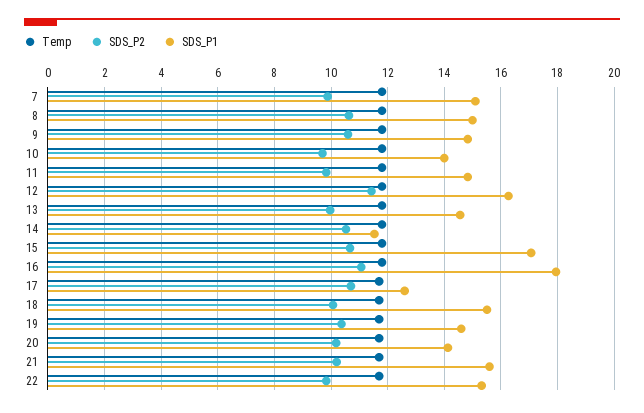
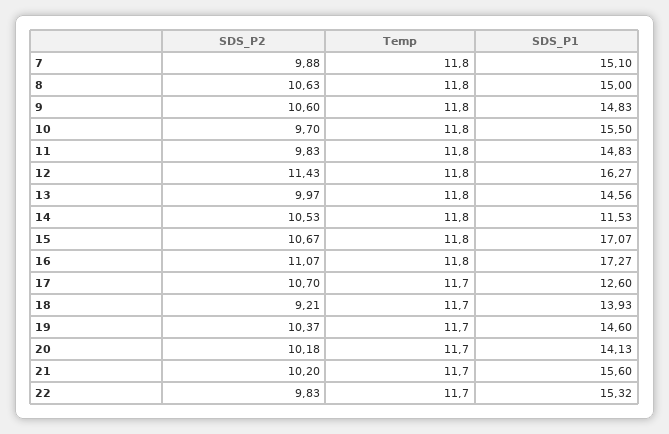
SDS_P1, 10: 14 -> 15.5
SDS_P1, 16: 18 -> 17.27
SDS_P2, 18: 10 -> 9.21
SDS_P1, 18: 15.5 -> 13.93

